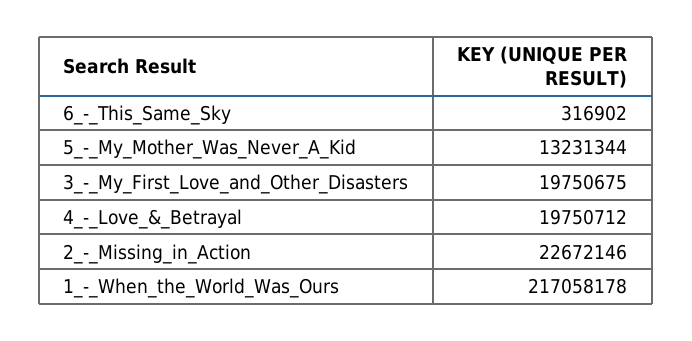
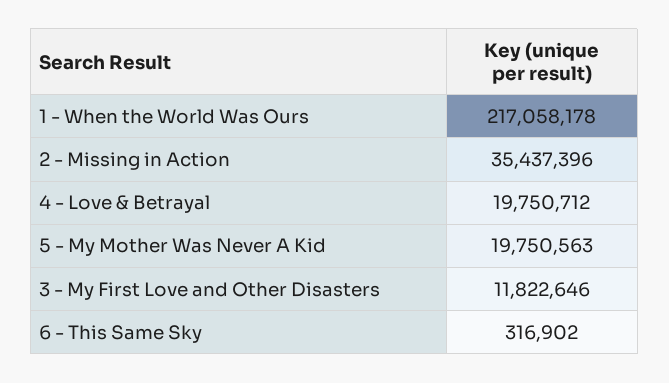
5_-_My_Mother_Was_Never_A_Kid: 13231344 -> 19750563
3_-_My_First_Love_and_Other_Disasters: 19750675 -> 11822646
2_-_Missing_in_Action: 22672146 -> 35437396

